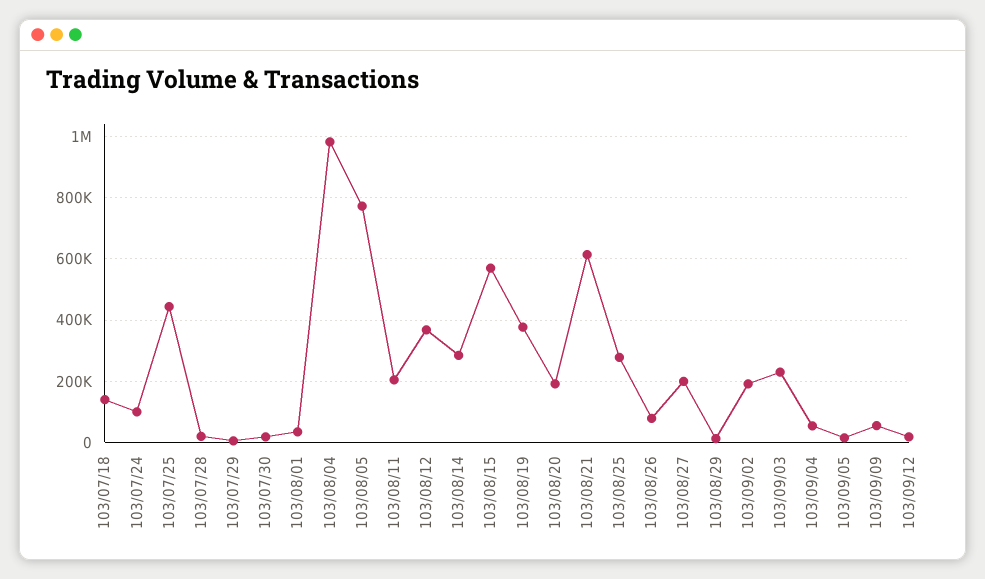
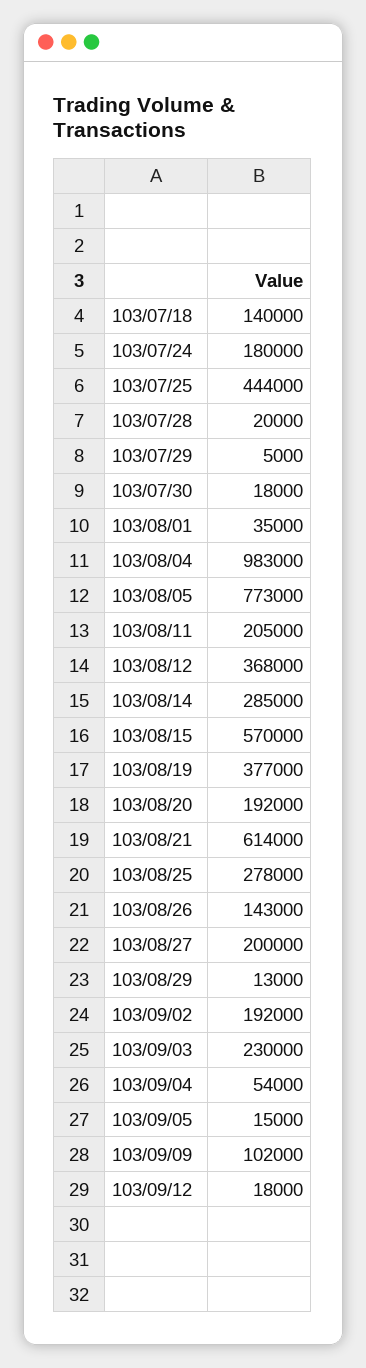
103/07/24: 100000 -> 180000
103/08/26: 80000 -> 143000
103/09/09: 60000 -> 102000

